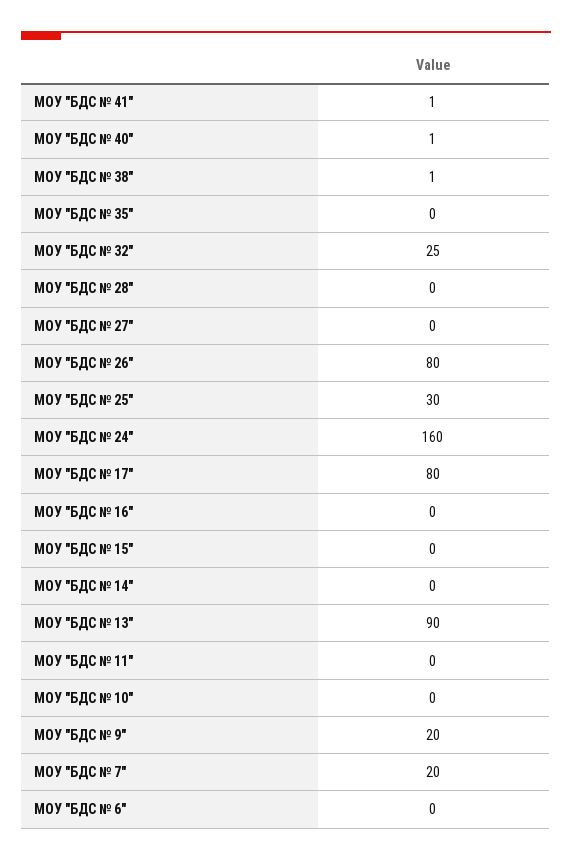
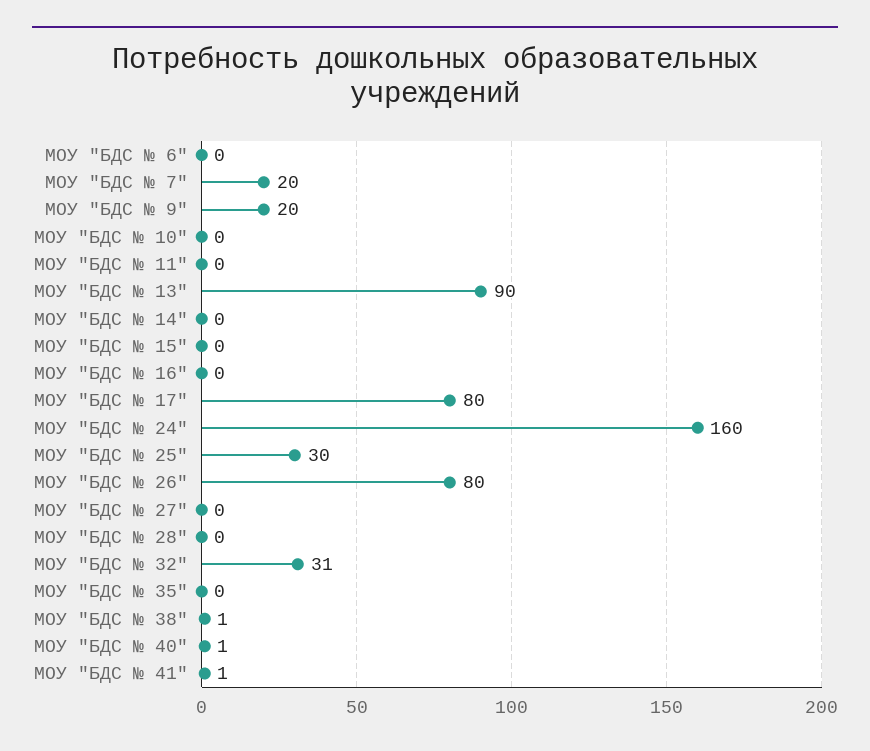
МОУ "БДС № 32": 25 -> 31

